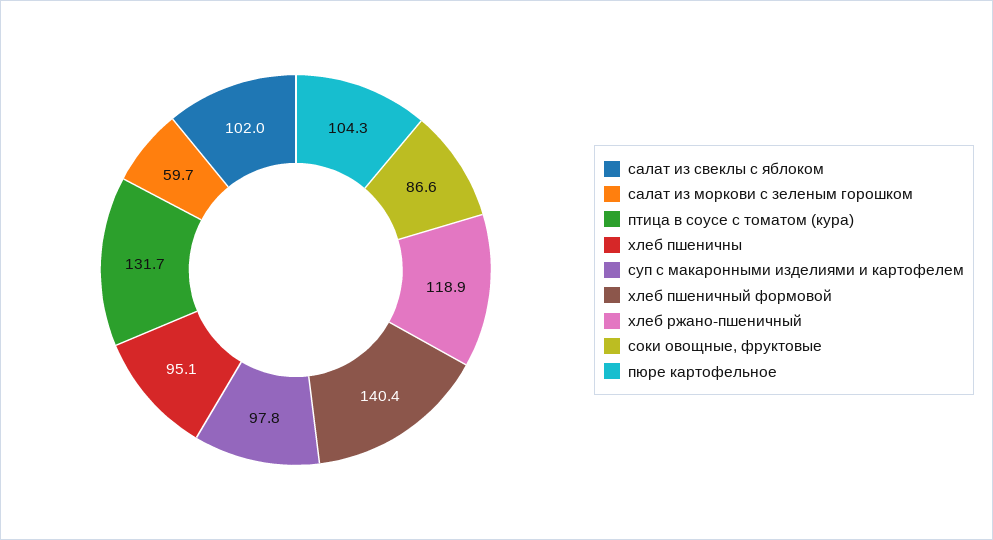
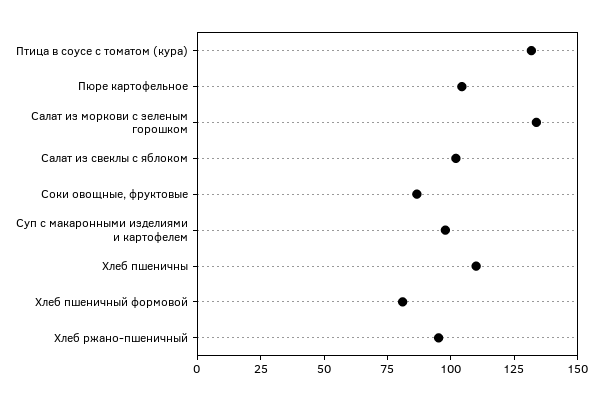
салат из моркови с зеленым горошком: 59.7 -> 135
хлеб пшеничны: 95.1 -> 110
хлеб пшеничный формовой: 140.4 -> 80
хлеб ржано-пшеничный: 118.9 -> 95

